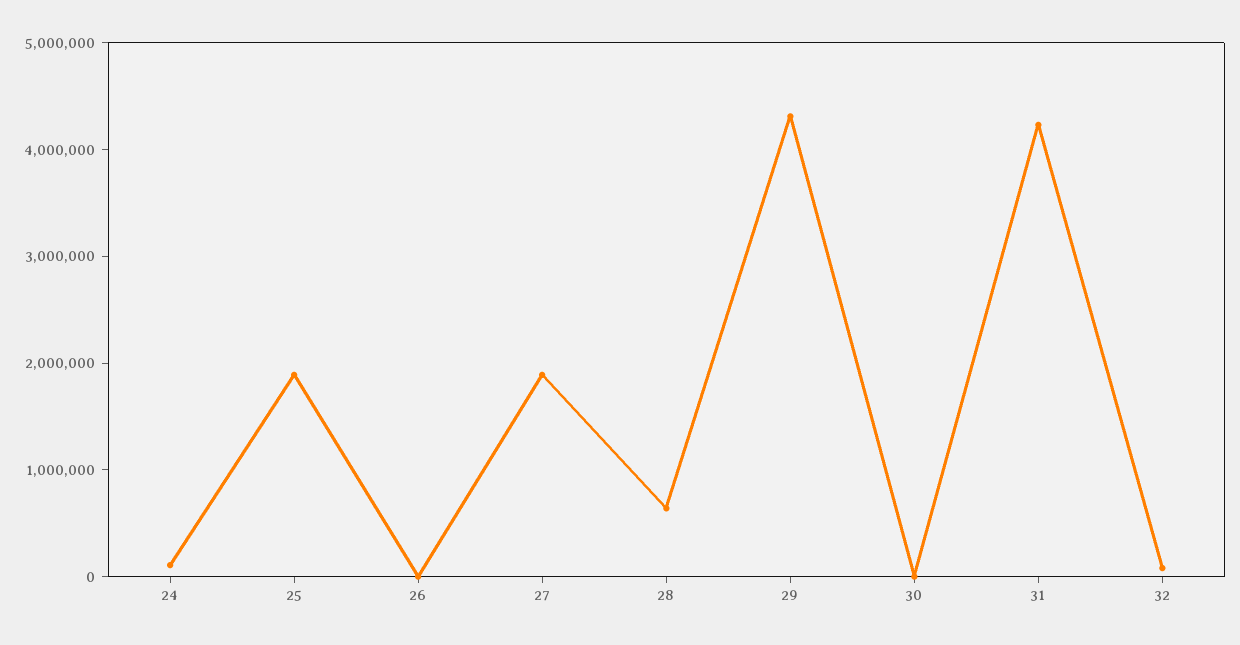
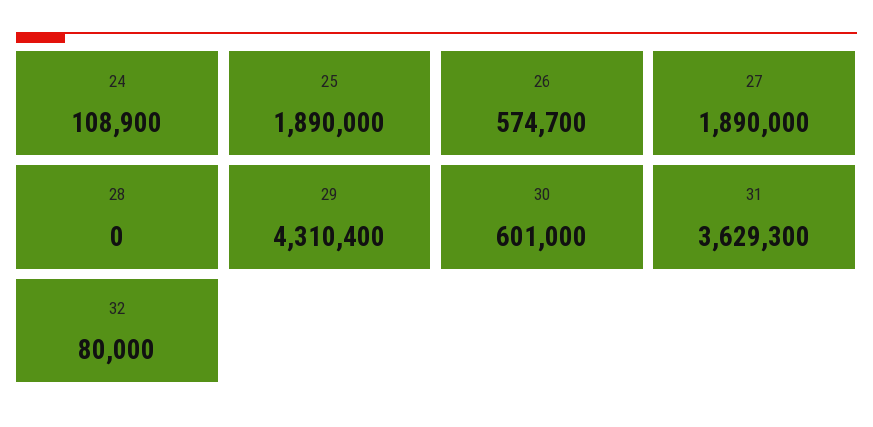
26: 0 -> 574700
28: 600000 -> 0
30: 0 -> 601000
31: 4200000 -> 3629300

